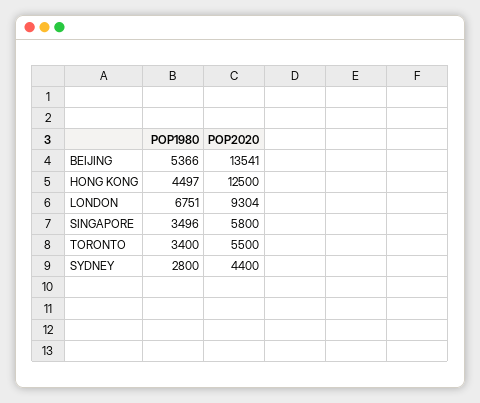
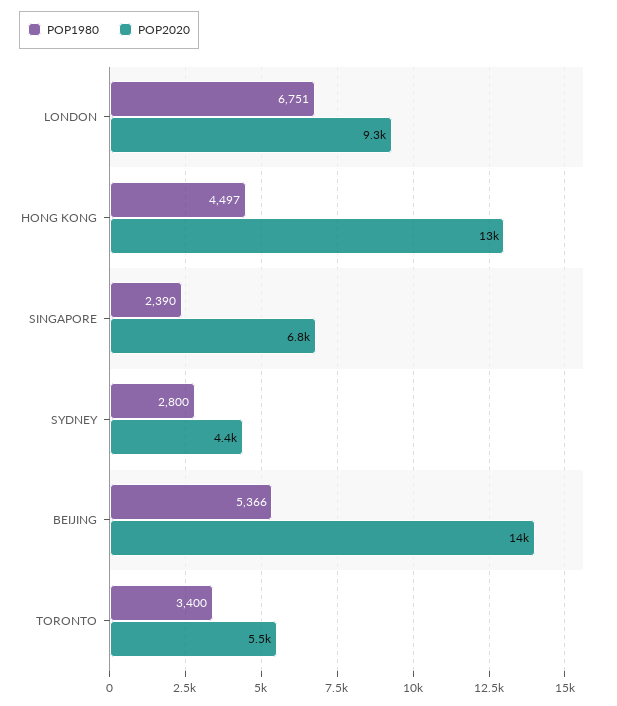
POP1980, SINGAPORE: 3496 -> 2390
POP2020, SINGAPORE: 5800 -> 6800

